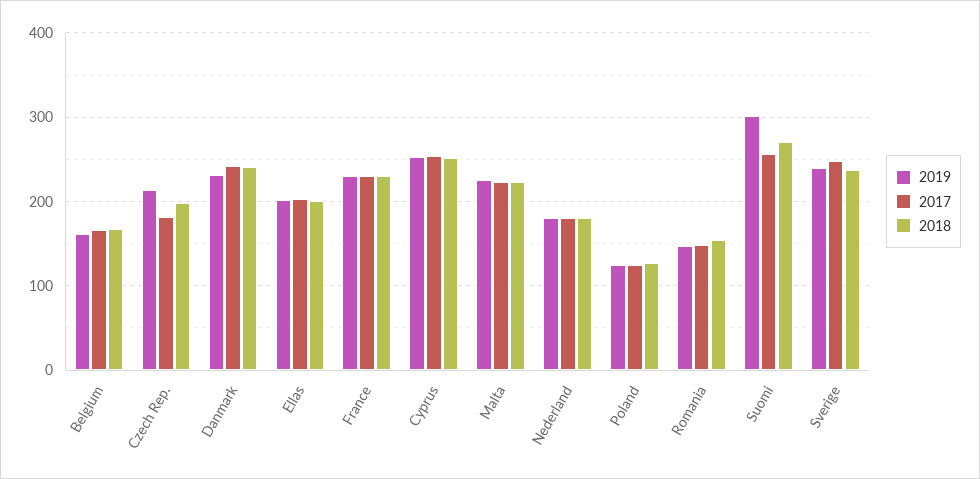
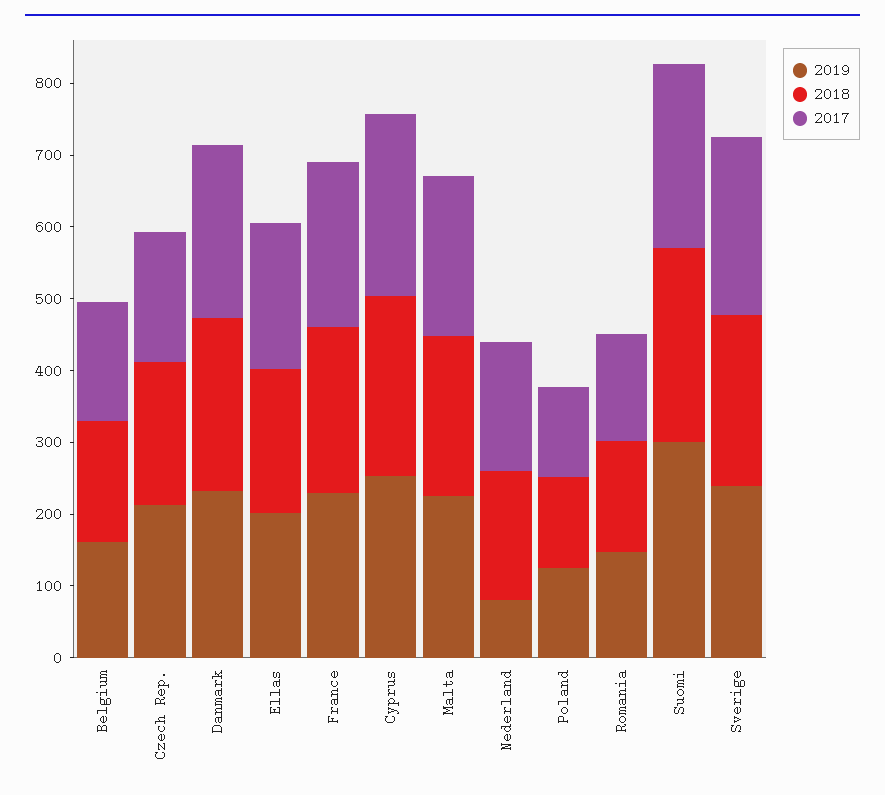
2019, Nederland: 180 -> 80

